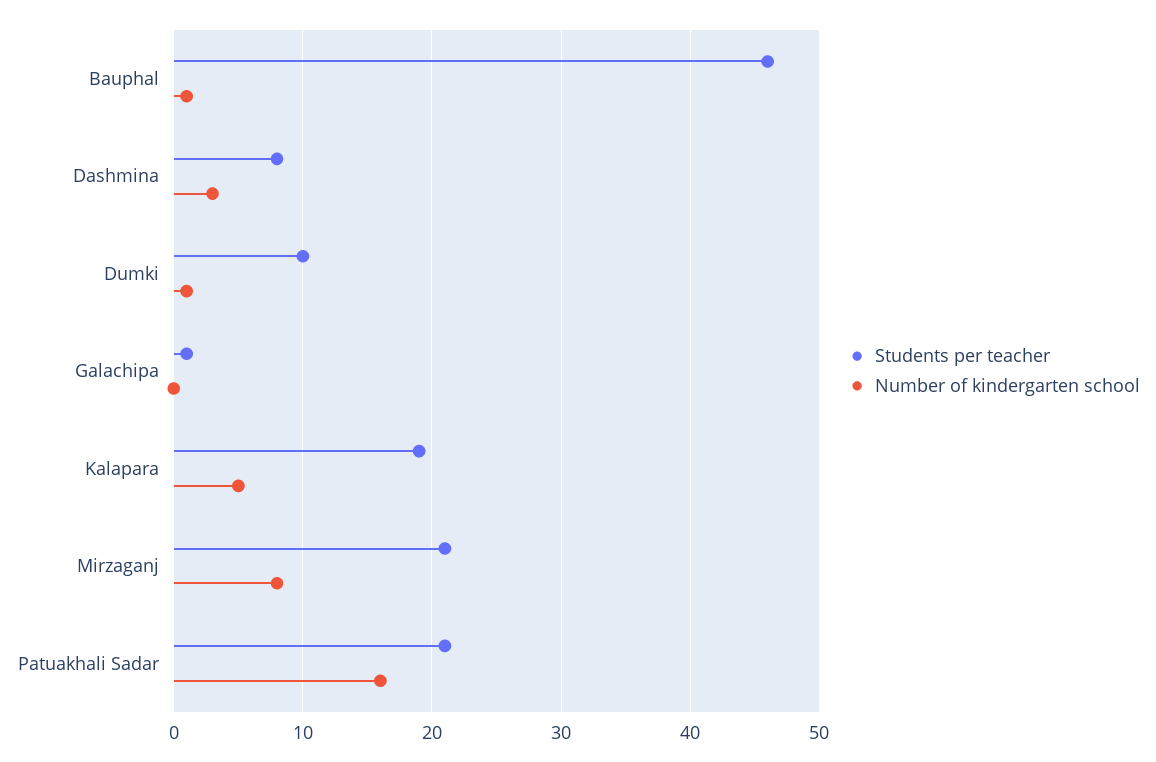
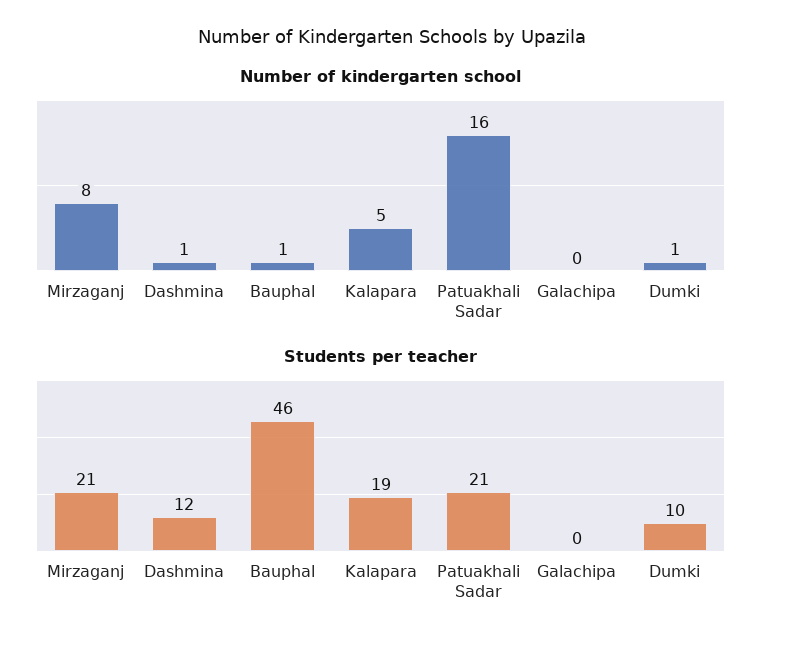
Students per teacher, Dashmina: 8 -> 12
Number of kindergarten school, Dashmina: 3 -> 1
Students per teacher, Galachipa: 1 -> 0

